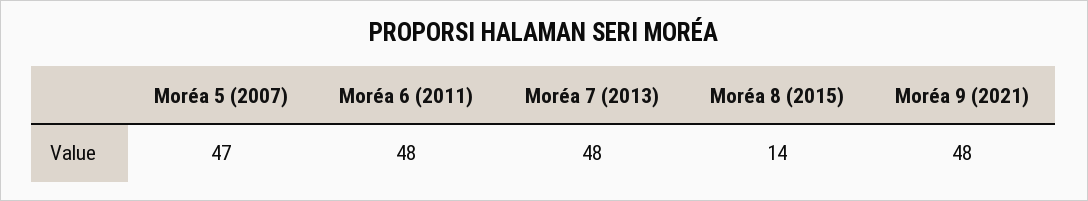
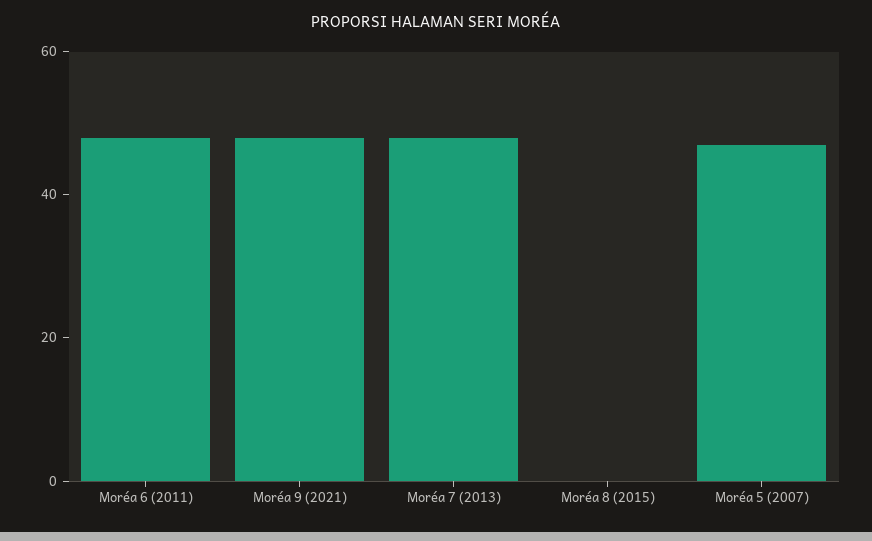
Moréa 8 (2015): 14 -> 0

